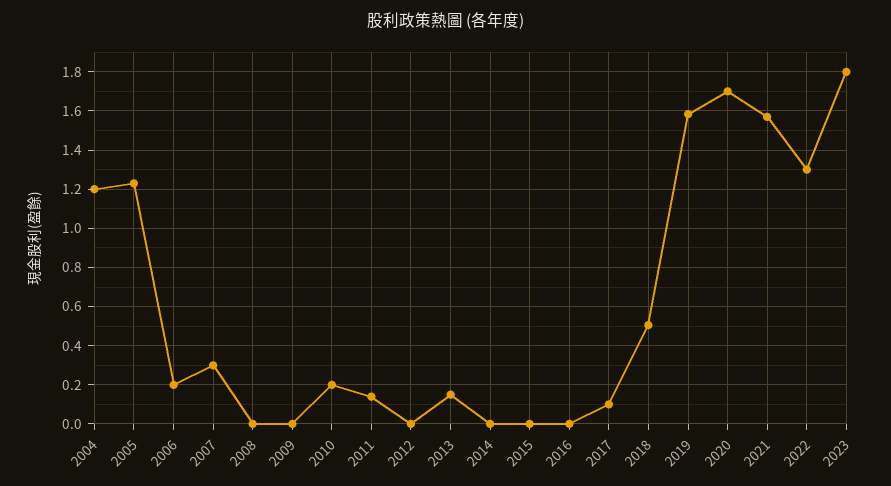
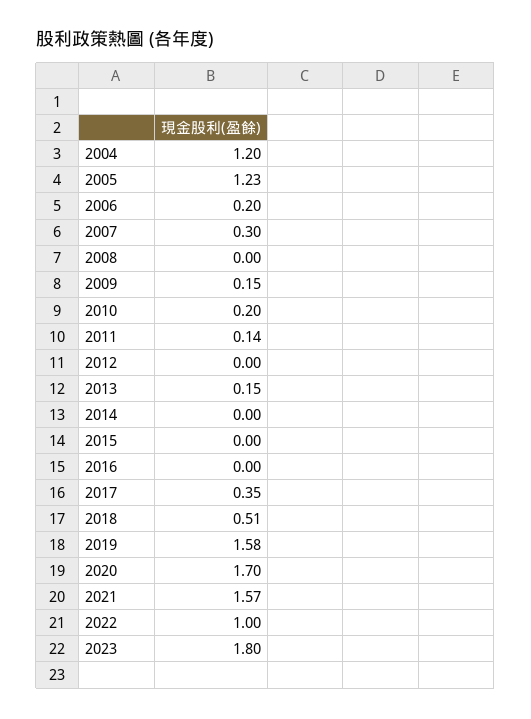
2009: 0 -> 0.15
2017: 0.1 -> 0.35
2022: 1.3 -> 1

